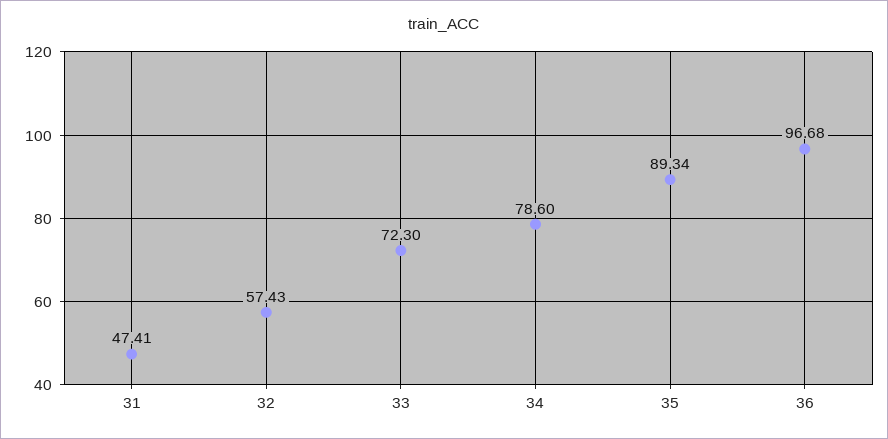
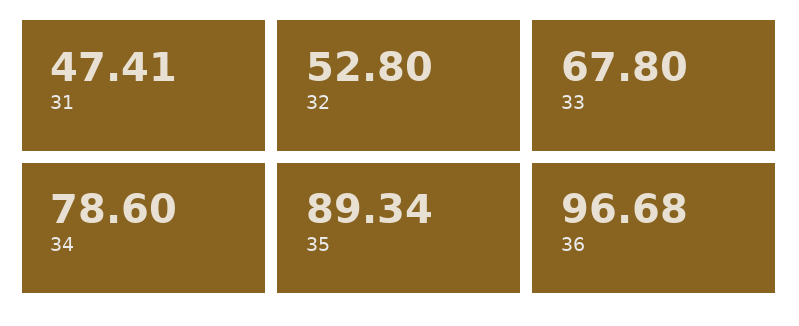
32: 57.43 -> 52.8
33: 72.3 -> 67.8

